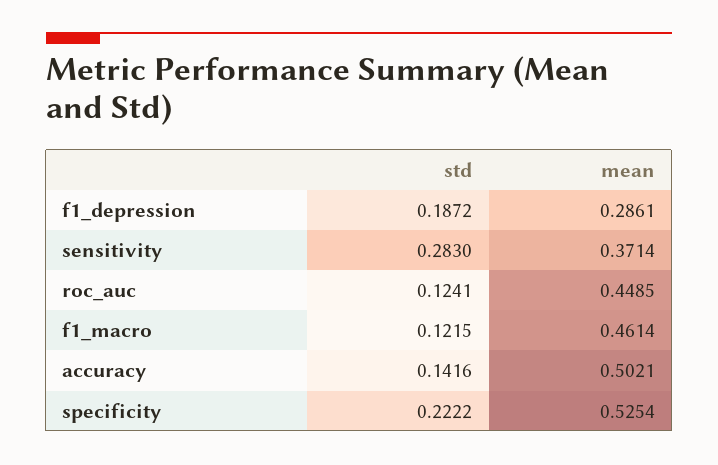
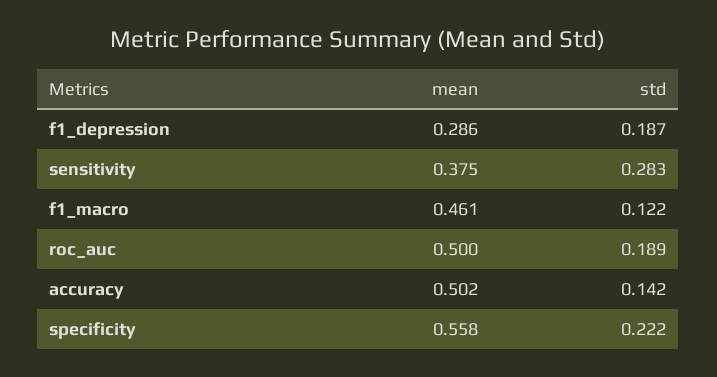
mean, sensitivity: 0.3714 -> 0.375
std, roc_auc: 0.1241 -> 0.189
mean, roc_auc: 0.4485 -> 0.5
mean, specificity: 0.5254 -> 0.558

